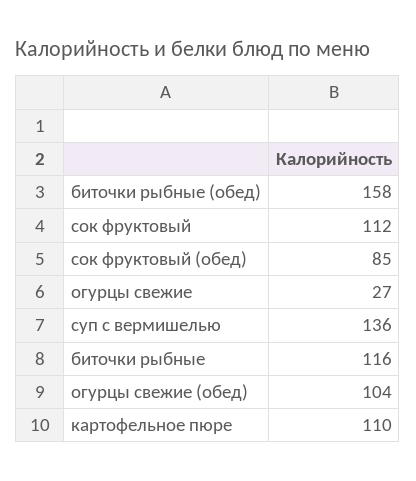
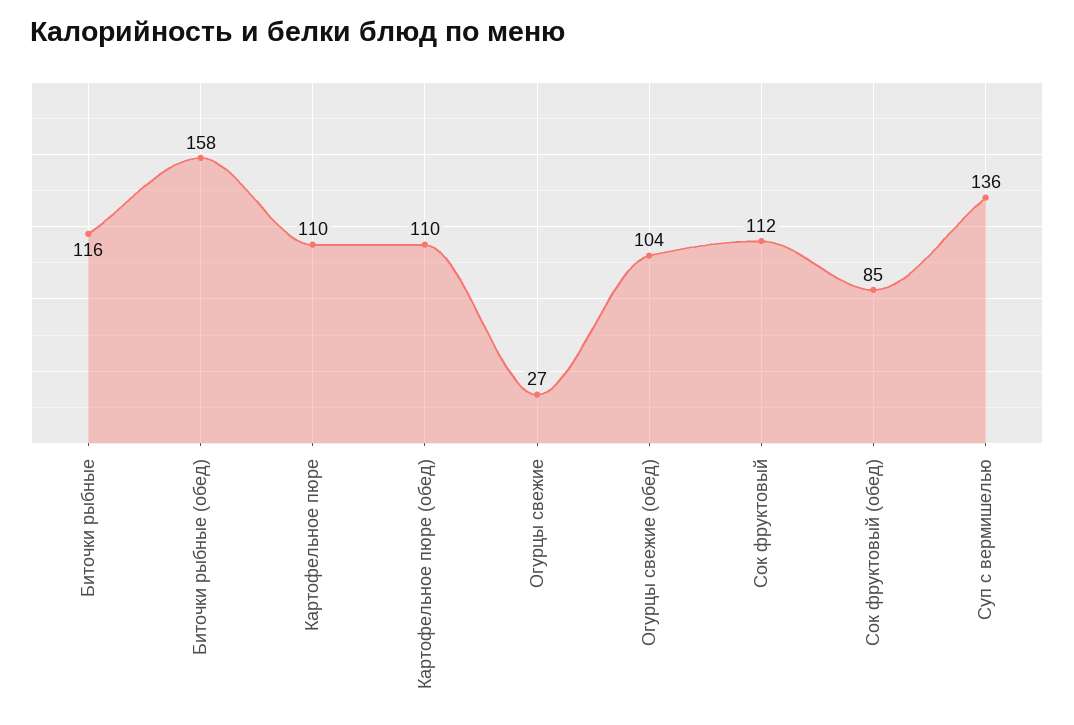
Картофельное пюре (обед): none -> 110

